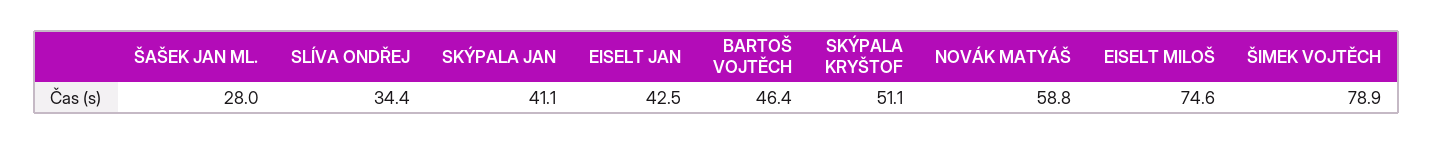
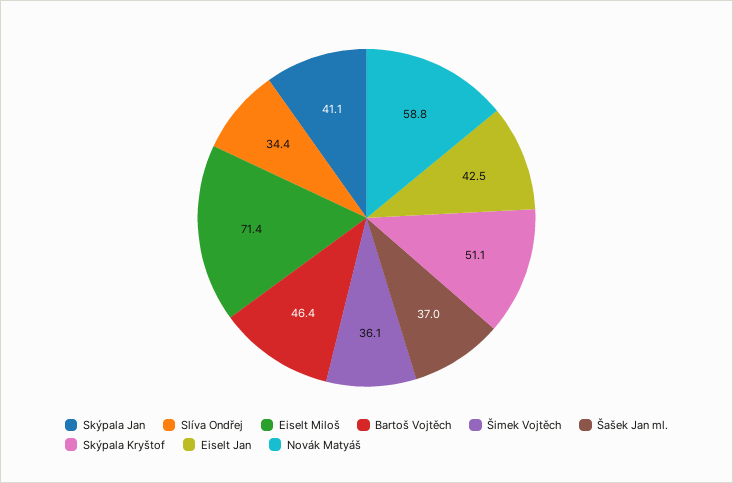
ŠAŠEK JAN ML.: 28 -> 37
EISELT MILOŠ: 74.6 -> 71.4
ŠIMEK VOJTĚCH: 78.9 -> 36.1

